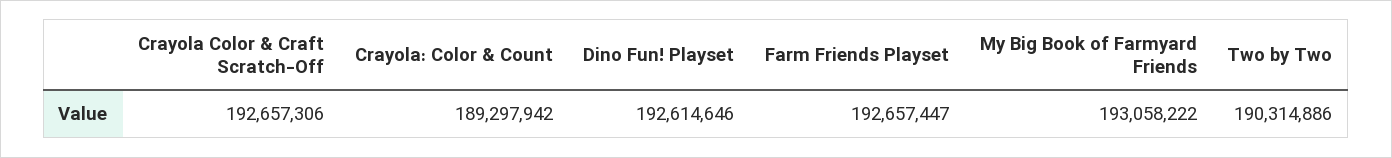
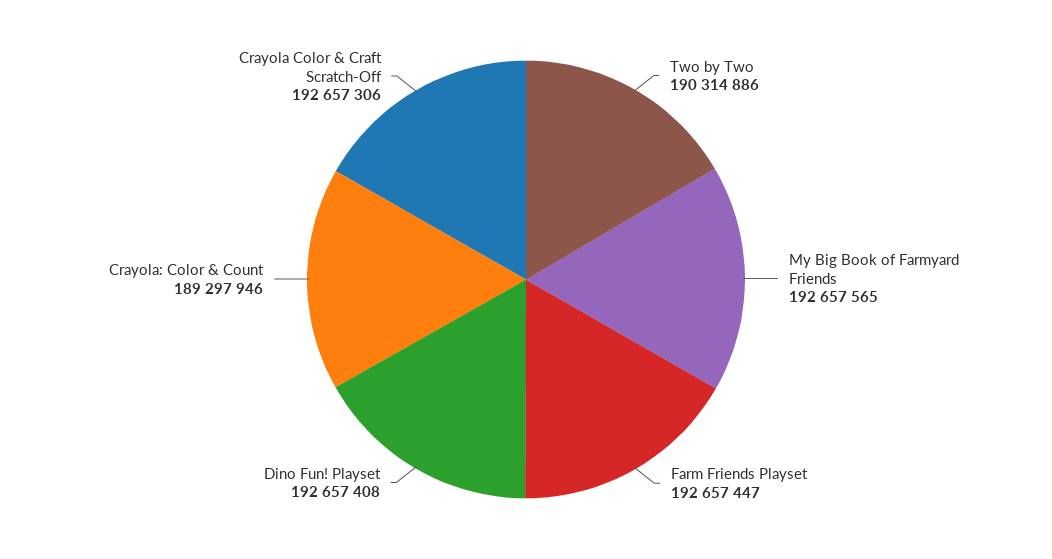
Crayola: Color & Count: 189297942 -> 189297946
Dino Fun! Playset: 192614646 -> 192657408
My Big Book of Farmyard Friends: 193058222 -> 192657565

